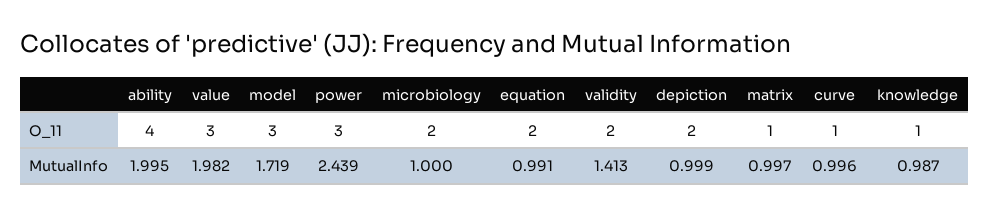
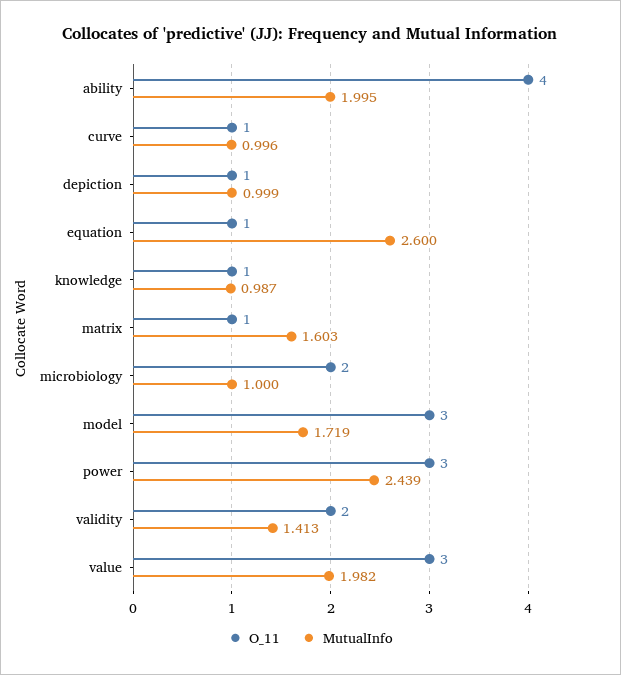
O_11, equation: 2 -> 1
O_11, depiction: 2 -> 1
MutualInfo, equation: 0.991 -> 2.6
MutualInfo, matrix: 0.997 -> 1.603

